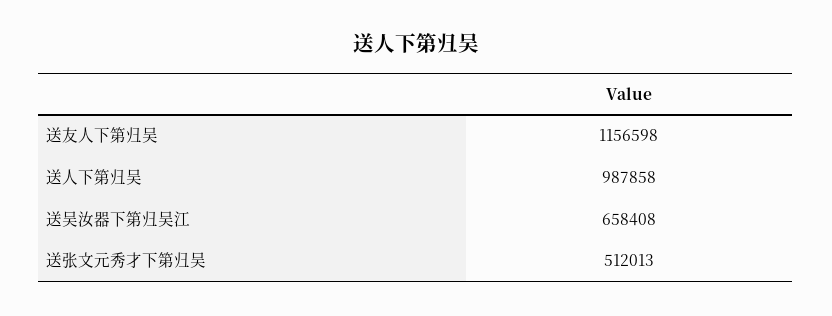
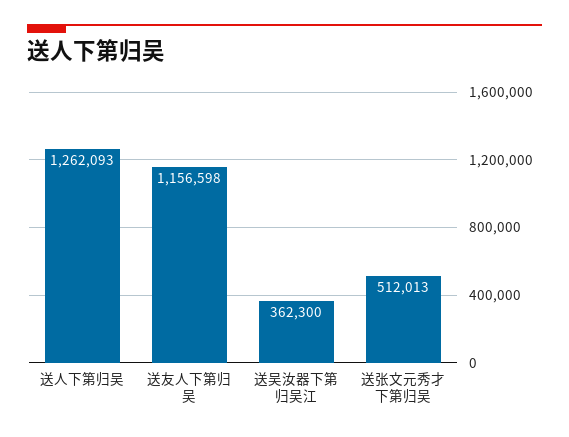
送人下第归吴: 987858 -> 1262093
送吴汝器下第归吴江: 658408 -> 362300

